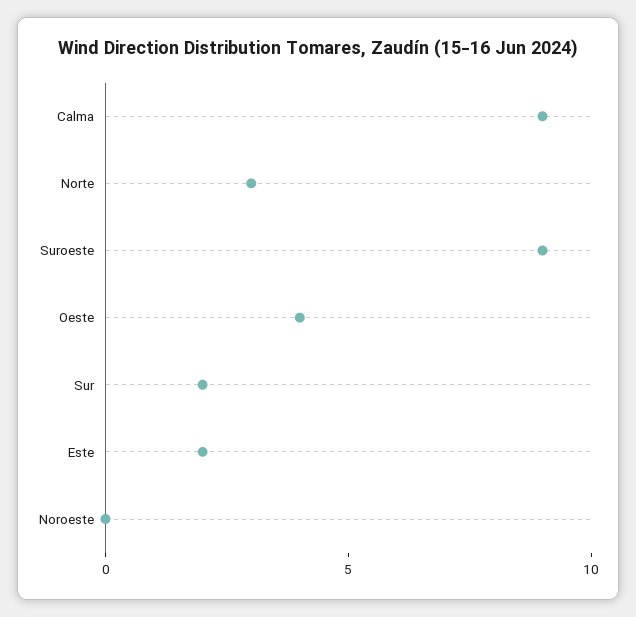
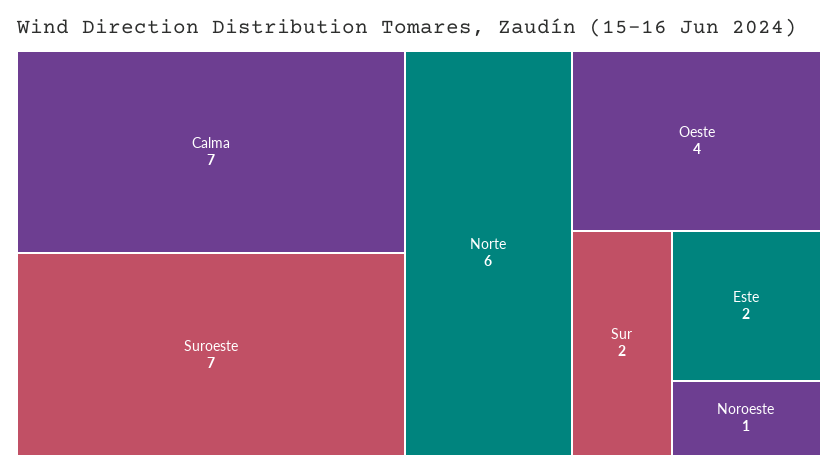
Calma: 9 -> 7
Norte: 3 -> 6
Suroeste: 9 -> 7
Noroeste: 0 -> 1

